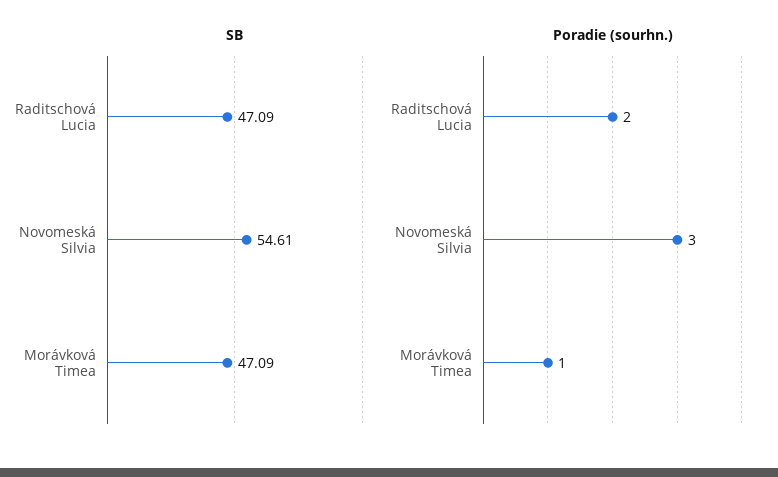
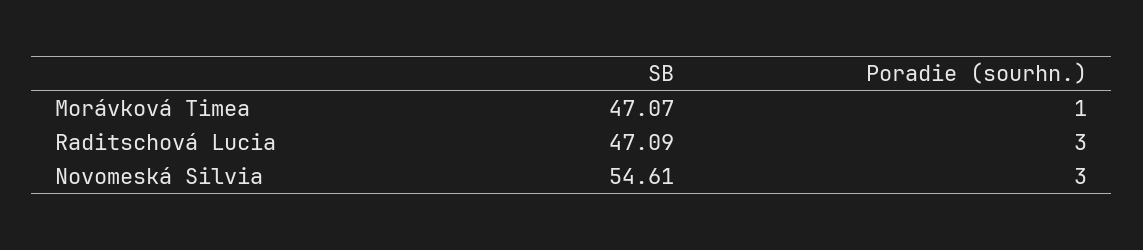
SB, Morávková Timea: 47.09 -> 47.07
Poradie (sourhn.), Raditschová Lucia: 2 -> 3

